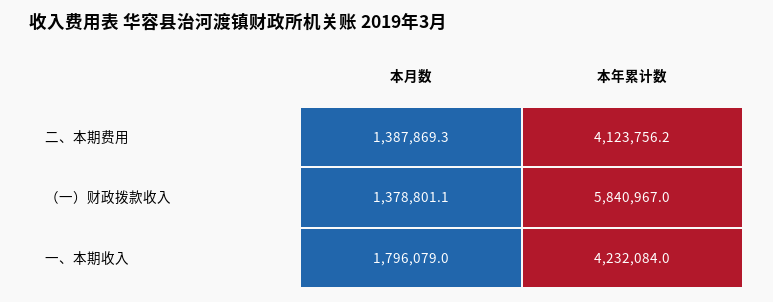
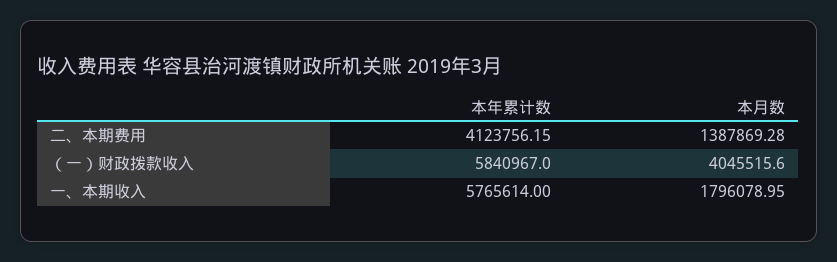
本月数, （一）财政拨款收入: 1378801.1 -> 4045515.6
本年累计数, 一、本期收入: 4232084 -> 5765614

